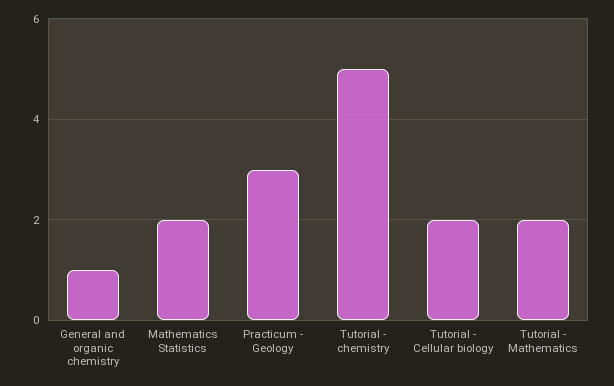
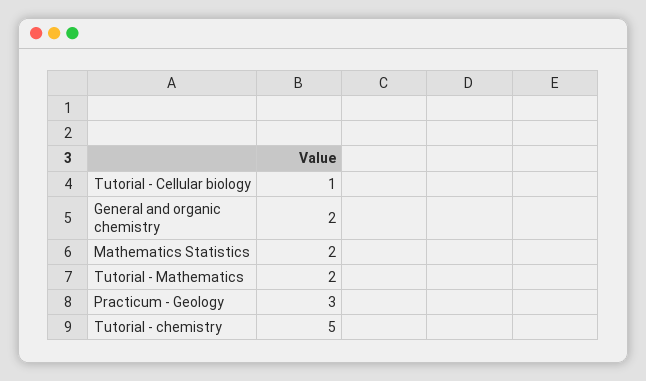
General and organic chemistry: 1 -> 2
Tutorial - Cellular biology: 2 -> 1

